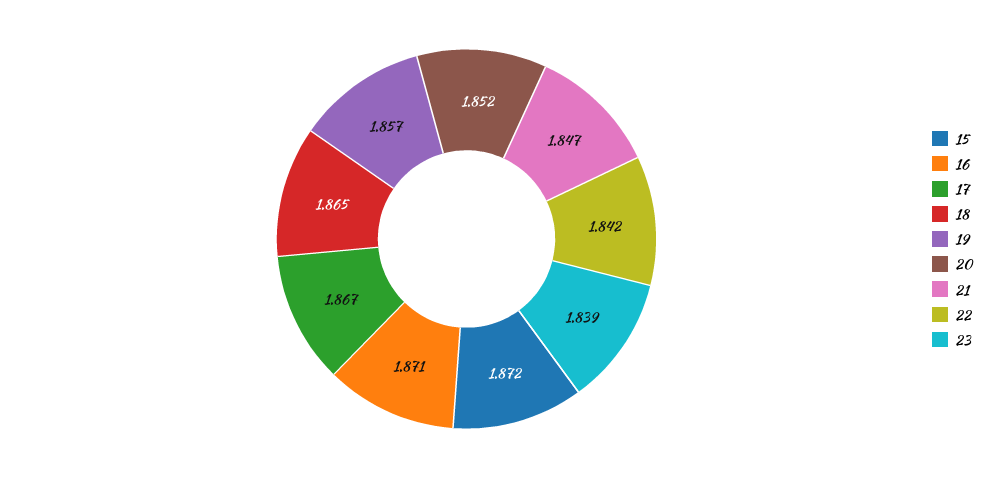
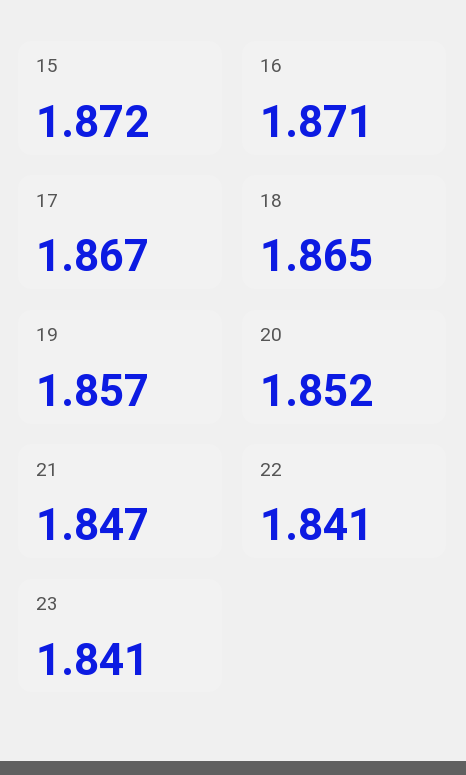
22: 1.842 -> 1.841
23: 1.839 -> 1.841

